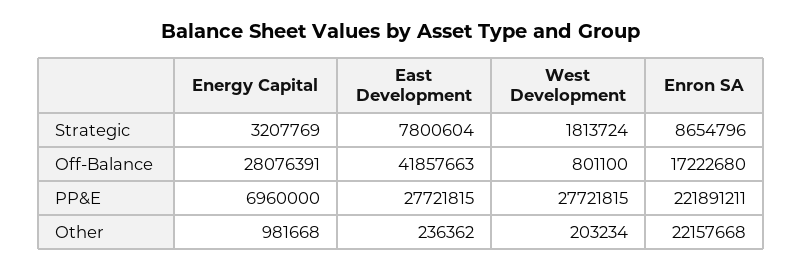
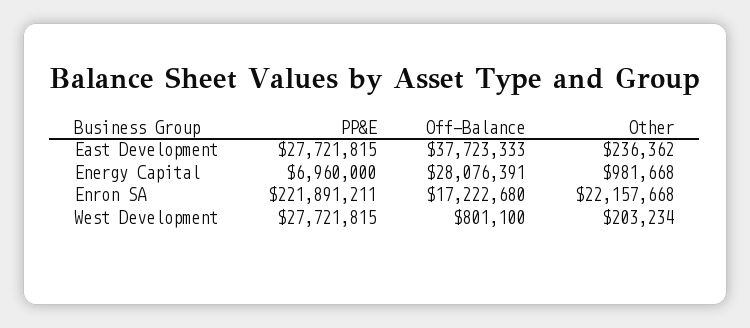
Energy Capital, Strategic: 3207769 -> none
East Development, Strategic: 7800604 -> none
West Development, Strategic: 1813724 -> none
Enron SA, Strategic: 8654796 -> none
East Development, Off-Balance: 41857663 -> 37723333

